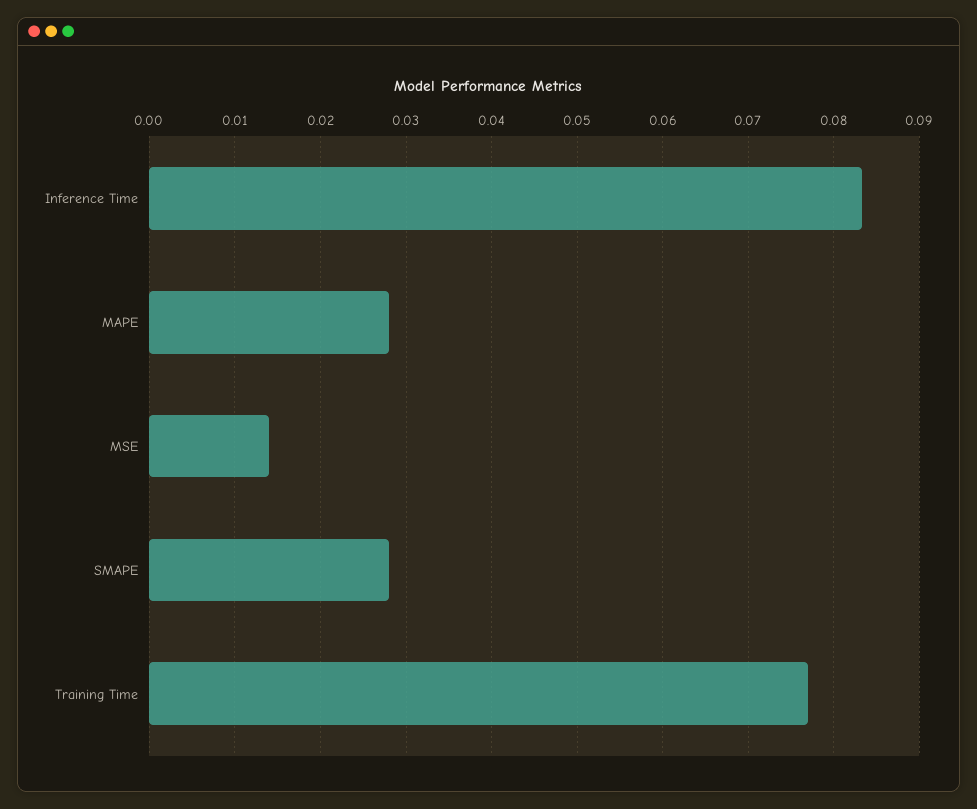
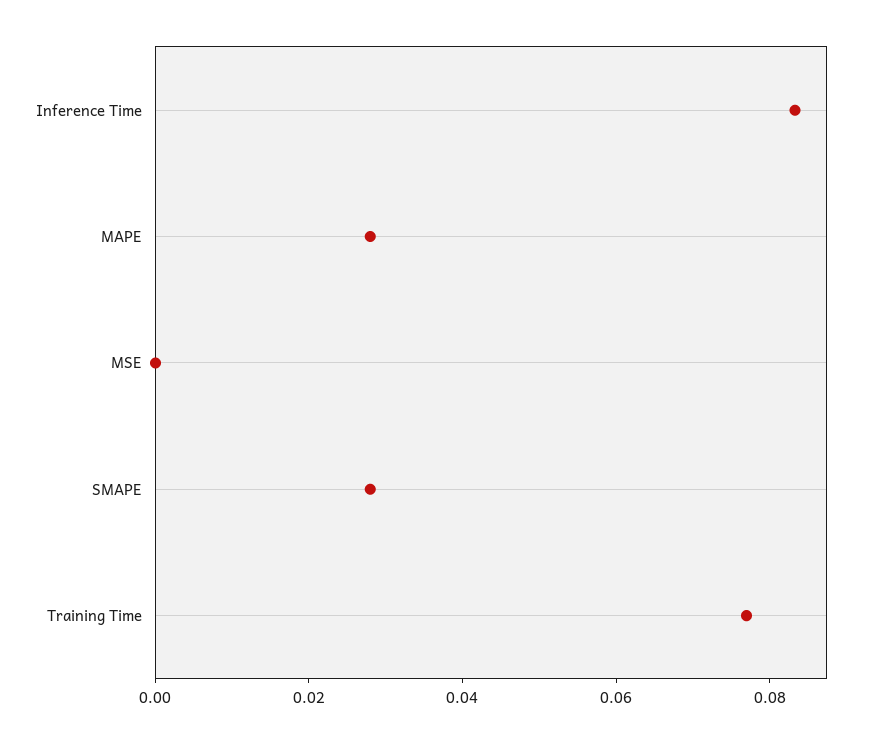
MSE: 0.014 -> 0

